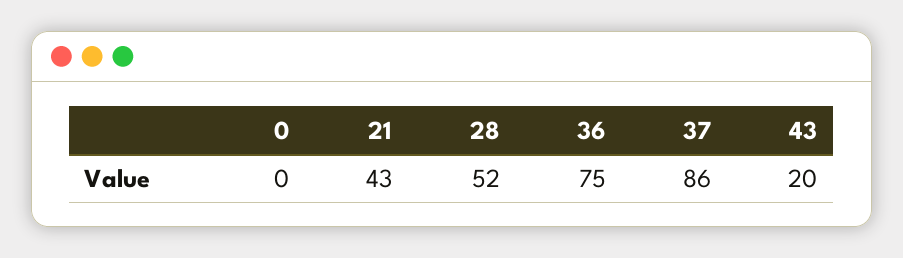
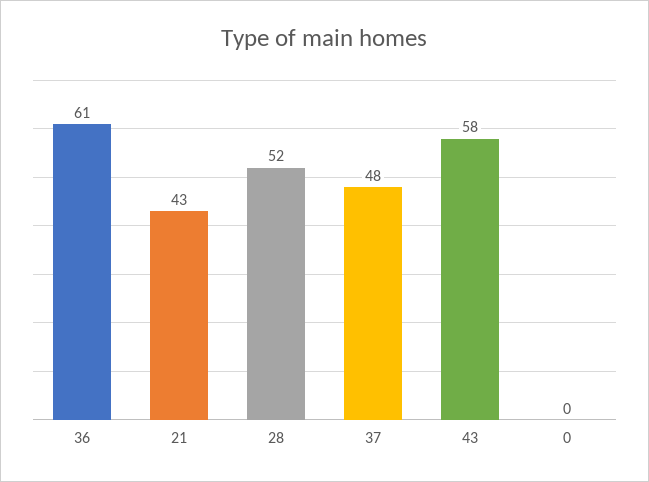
36: 75 -> 61
37: 86 -> 48
43: 20 -> 58

